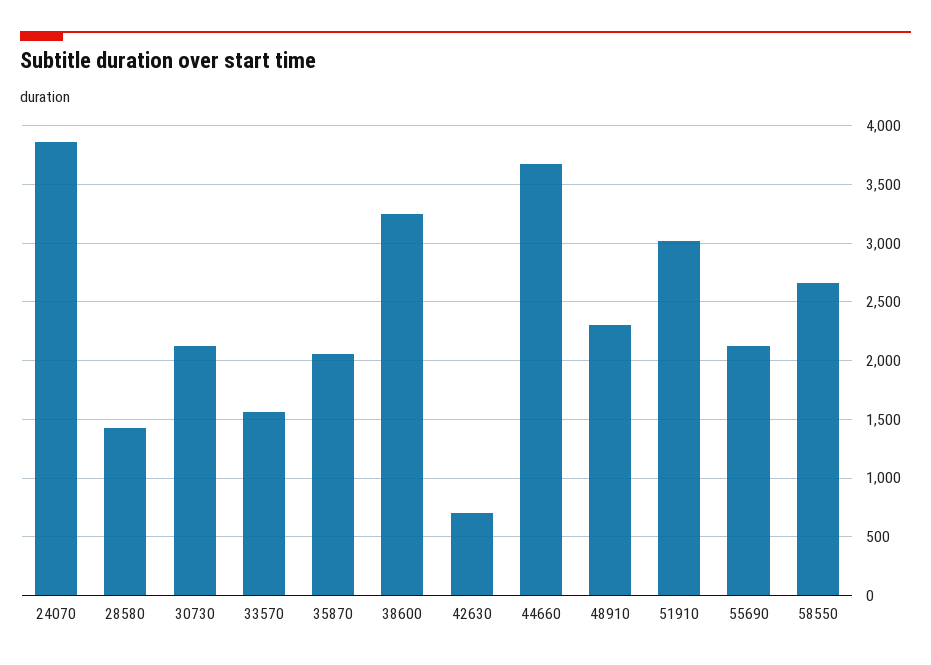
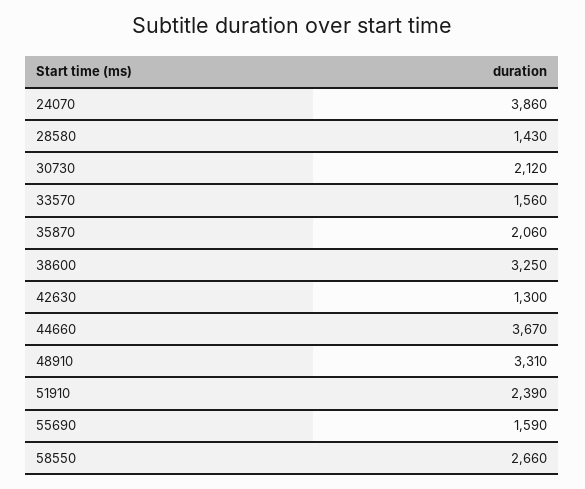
42630: 700 -> 1300
48910: 2300 -> 3310
51910: 3000 -> 2390
55690: 2100 -> 1590

